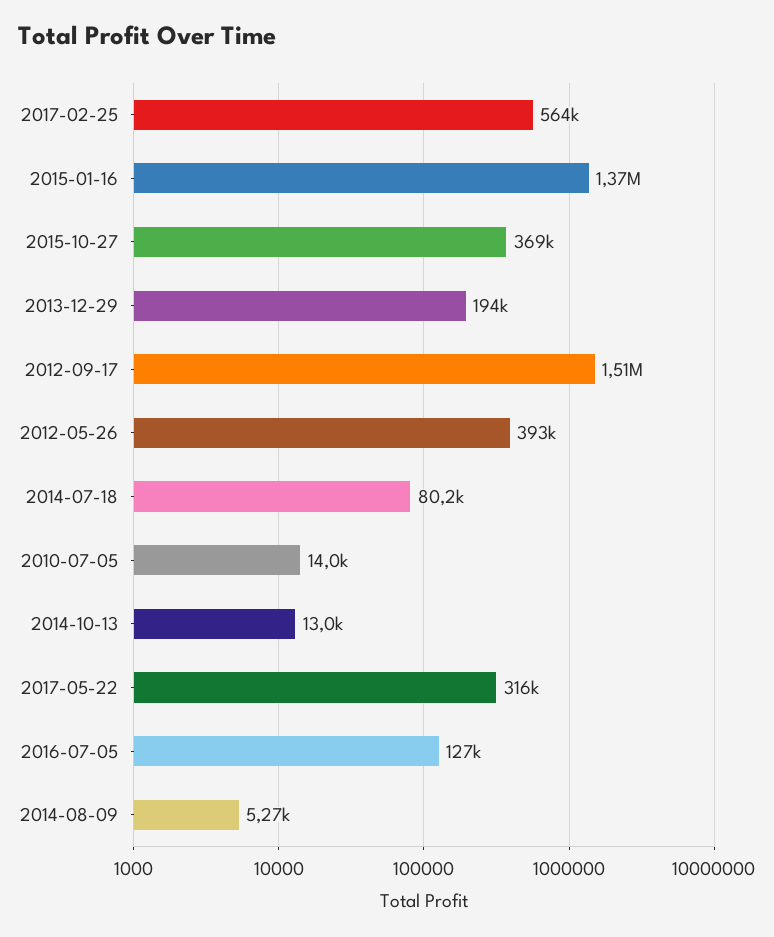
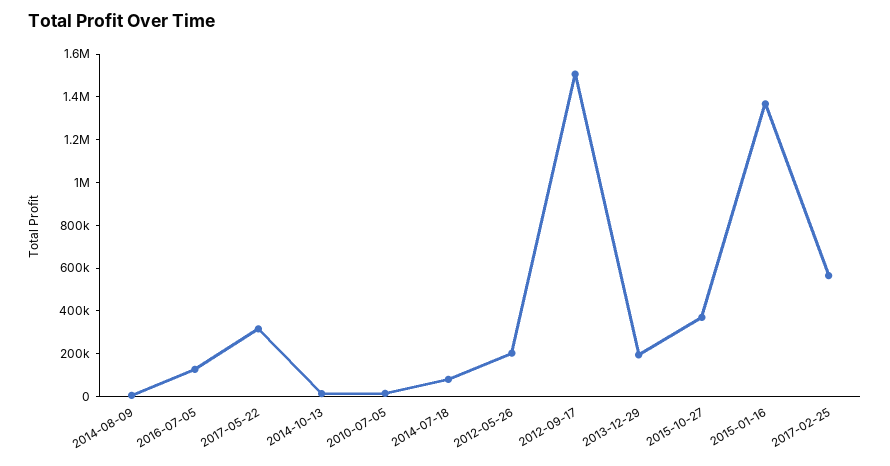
2012-05-26: 393000 -> 200000

